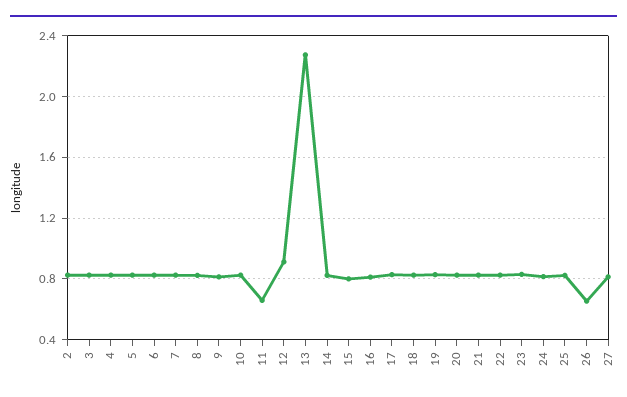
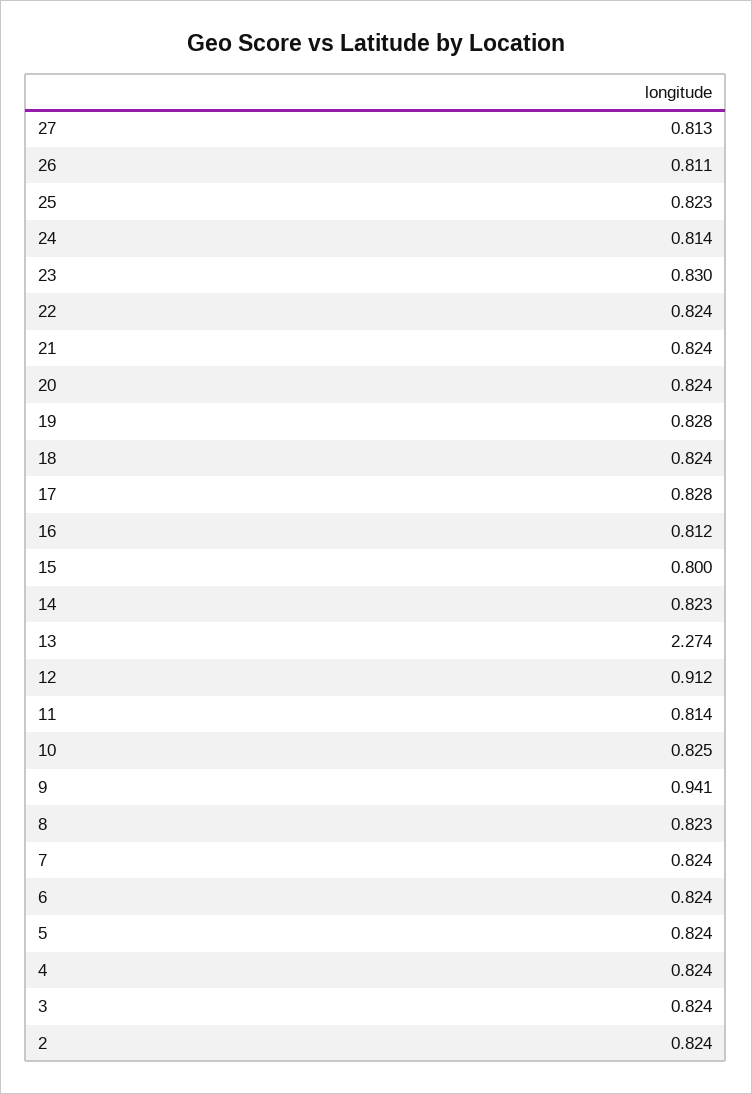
9: 0.8 -> 0.941
11: 0.65 -> 0.814
26: 0.65 -> 0.811

